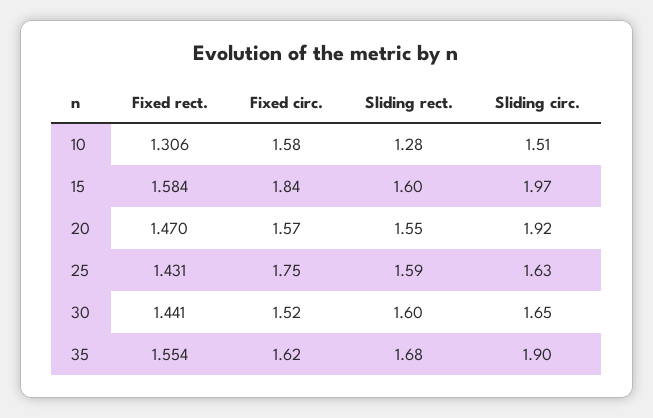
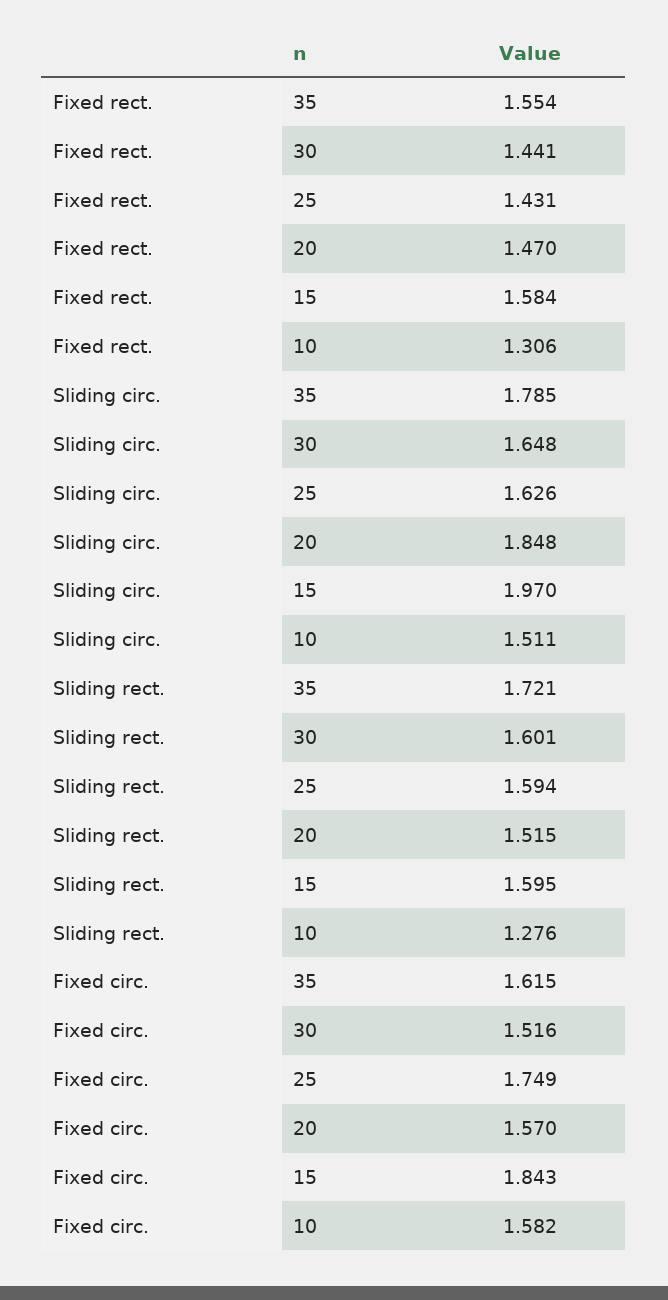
Sliding rect., 20: 1.55 -> 1.515
Sliding circ., 20: 1.92 -> 1.848
Sliding rect., 35: 1.68 -> 1.721
Sliding circ., 35: 1.9 -> 1.785

